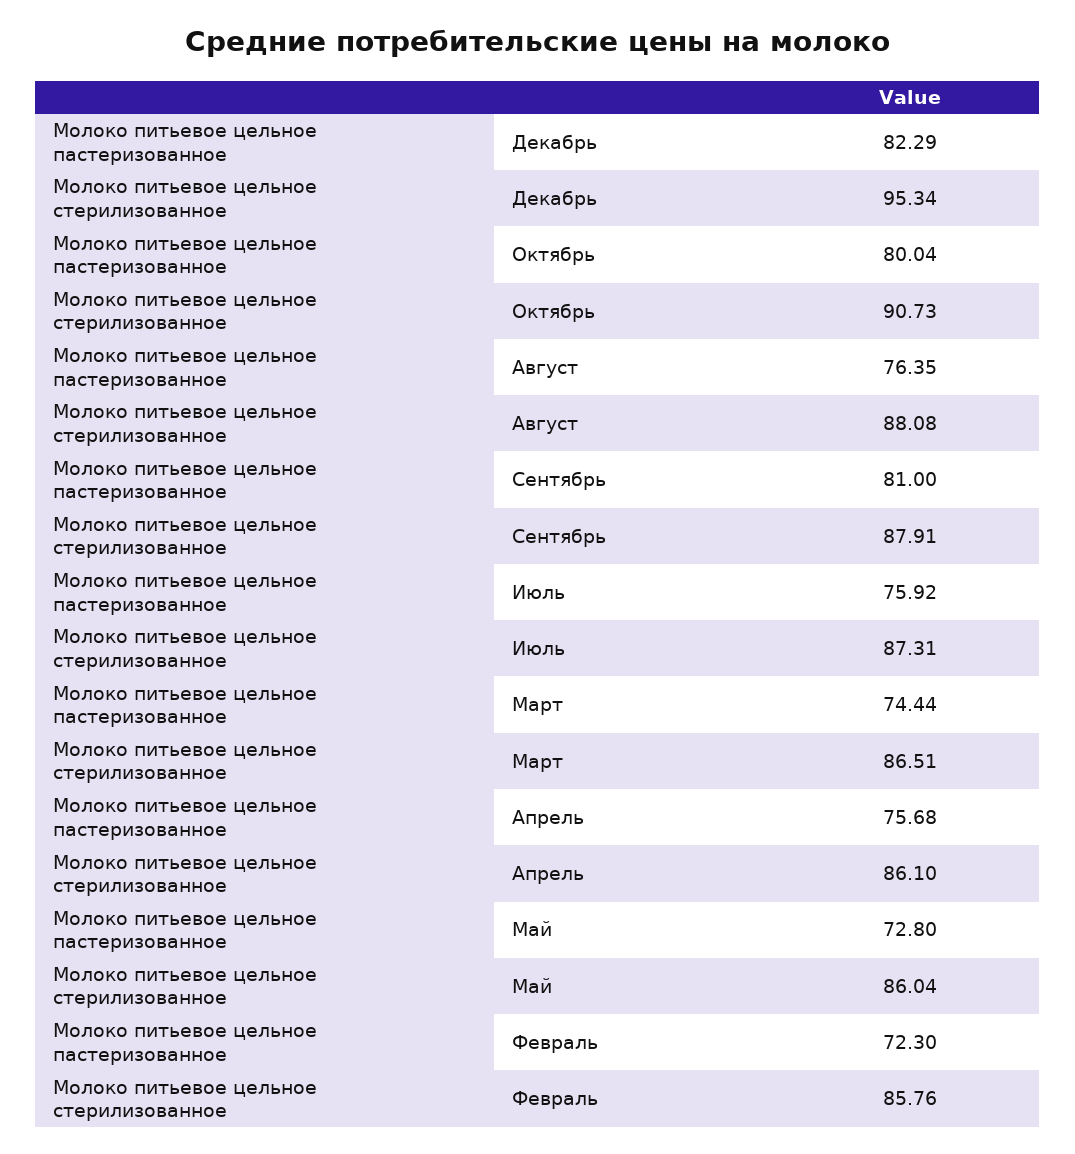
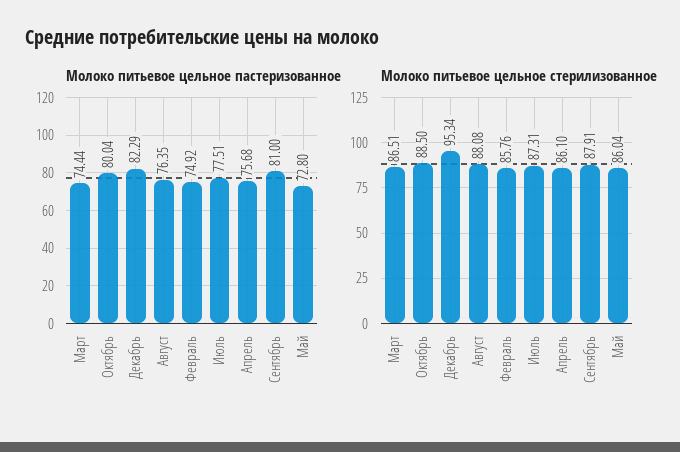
Молоко питьевое цельное стерилизованное, Октябрь: 90.73 -> 88.5
Молоко питьевое цельное пастеризованное, Июль: 75.92 -> 77.51
Молоко питьевое цельное пастеризованное, Февраль: 72.3 -> 74.92

